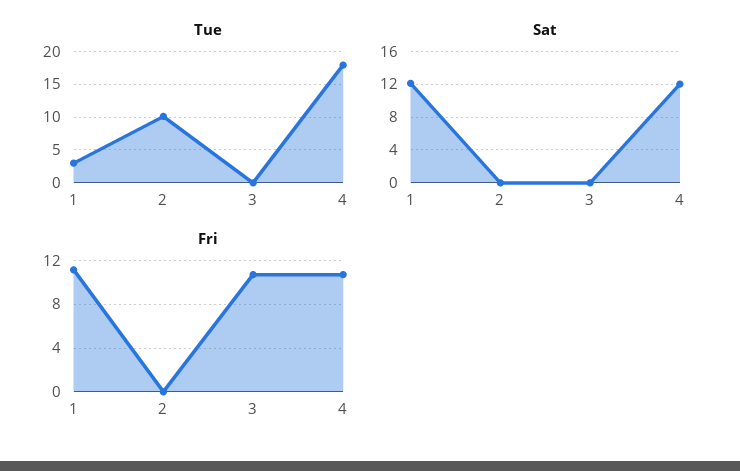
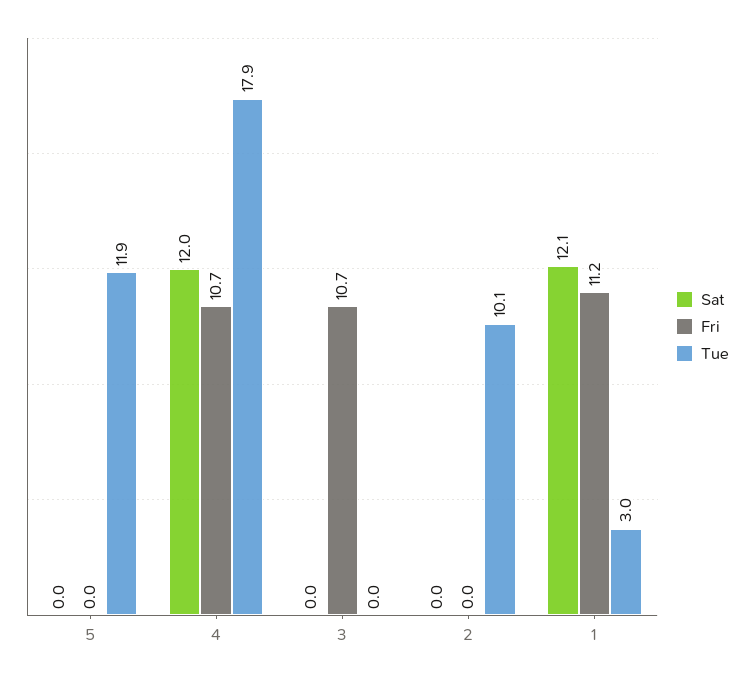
Sat, 5: none -> 0
Fri, 5: none -> 0
Tue, 5: none -> 11.9

